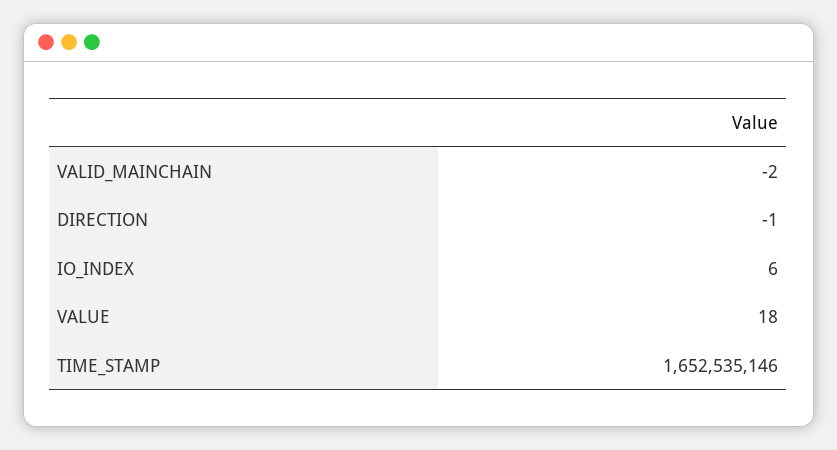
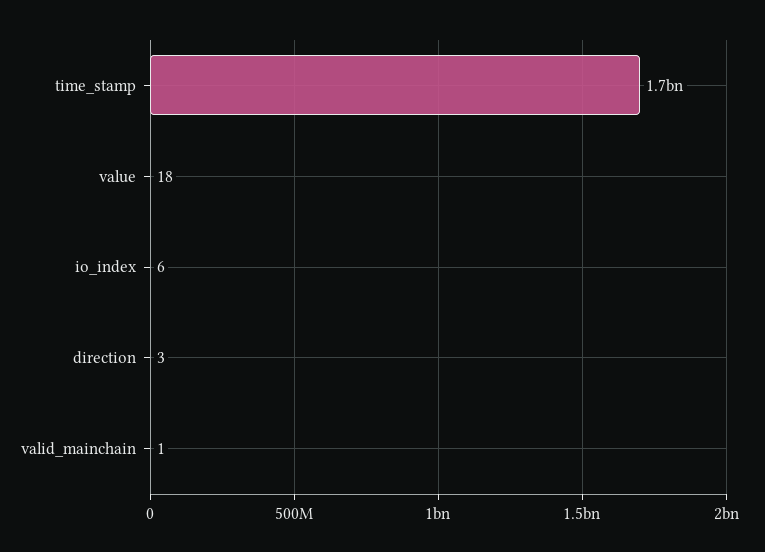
VALID_MAINCHAIN: -2 -> 1
DIRECTION: -1 -> 3

